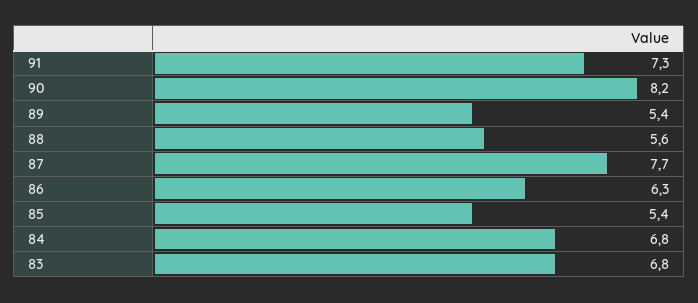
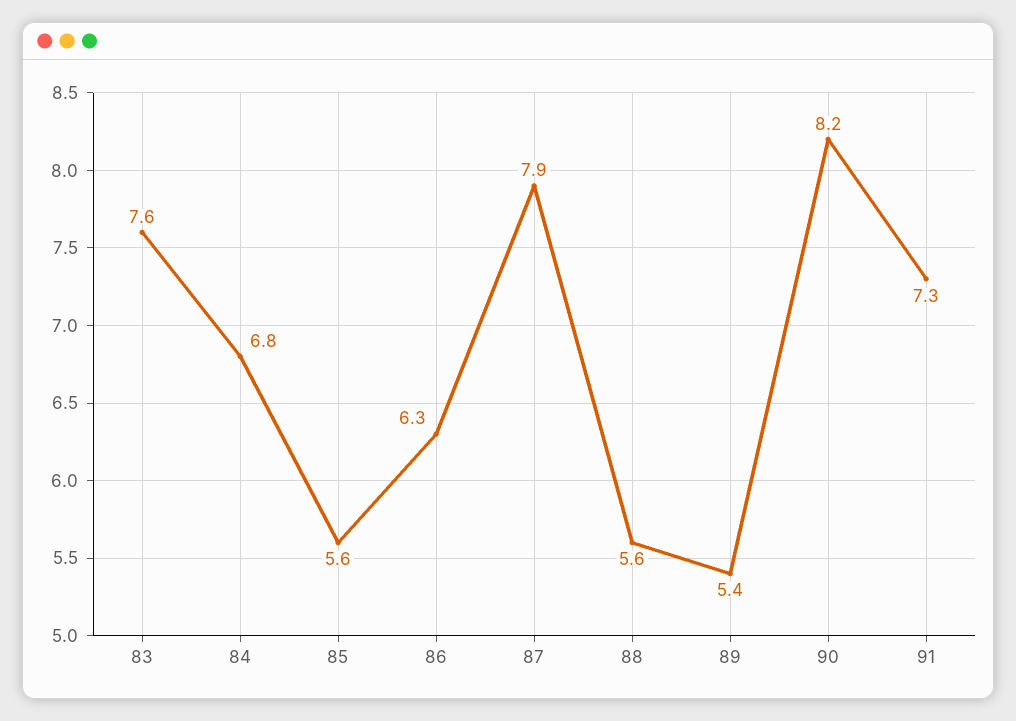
87: 7.7 -> 7.9
85: 5.4 -> 5.6
83: 6.8 -> 7.6

